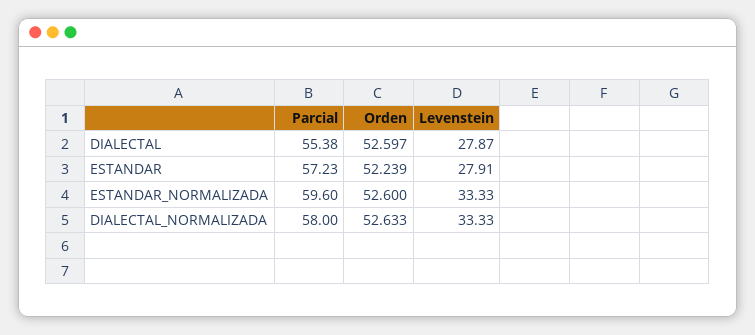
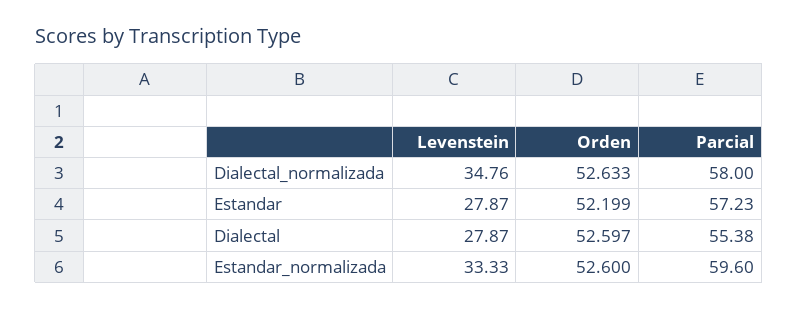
Orden, ESTANDAR: 52.239 -> 52.199
Levenstein, ESTANDAR: 27.91 -> 27.87
Levenstein, DIALECTAL_NORMALIZADA: 33.33 -> 34.76

